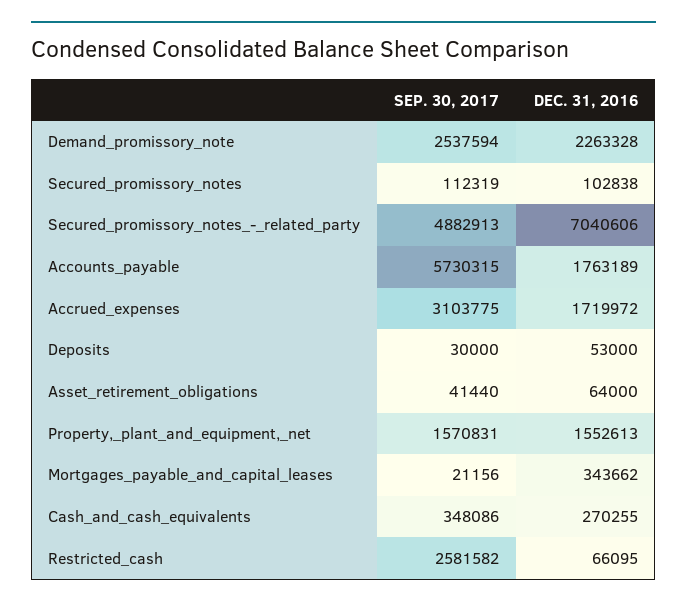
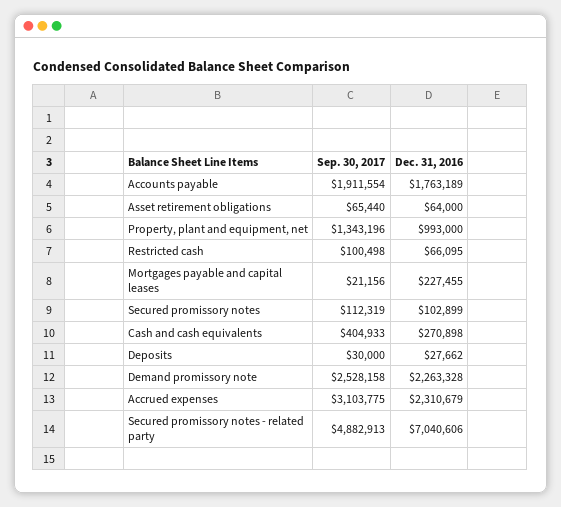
SEP. 30, 2017, Demand_promissory_note: 2537594 -> 2528158
DEC. 31, 2016, Secured_promissory_notes: 102838 -> 102899
SEP. 30, 2017, Accounts_payable: 5730315 -> 1911554
DEC. 31, 2016, Accrued_expenses: 1719972 -> 2310679
DEC. 31, 2016, Deposits: 53000 -> 27662
SEP. 30, 2017, Asset_retirement_obligations: 41440 -> 65440
SEP. 30, 2017, Property,_plant_and_equipment,_net: 1570831 -> 1343196
DEC. 31, 2016, Property,_plant_and_equipment,_net: 1552613 -> 993000
DEC. 31, 2016, Mortgages_payable_and_capital_leases: 343662 -> 227455
SEP. 30, 2017, Cash_and_cash_equivalents: 348086 -> 404933
DEC. 31, 2016, Cash_and_cash_equivalents: 270255 -> 270898
SEP. 30, 2017, Restricted_cash: 2581582 -> 100498

